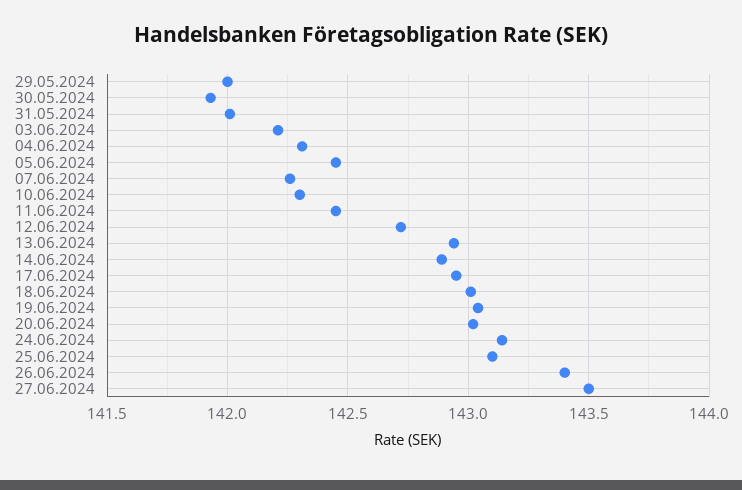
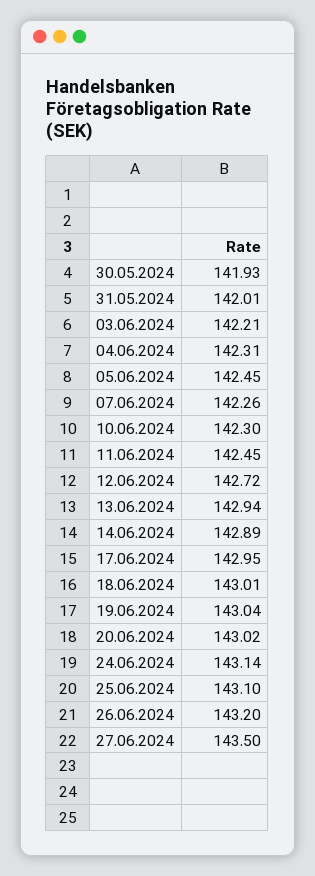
29.05.2024: 142 -> none
26.06.2024: 143.4 -> 143.2

